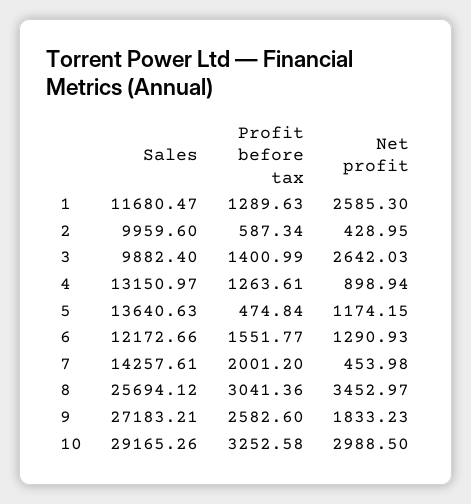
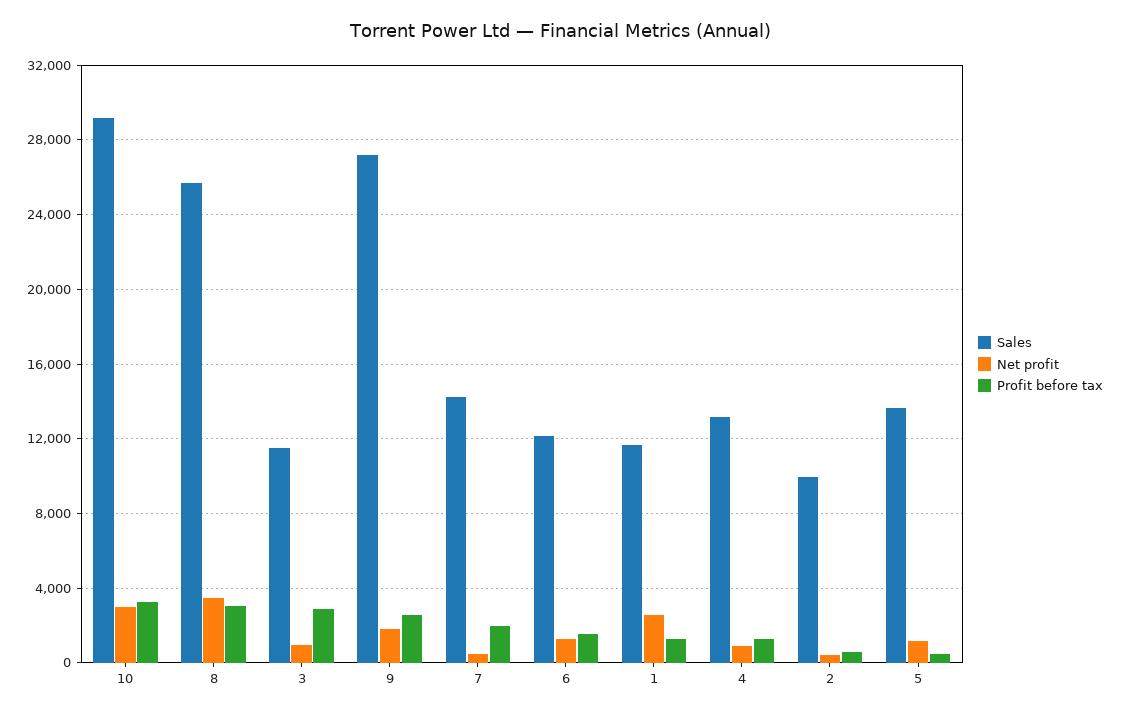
Sales, 3: 9882.4 -> 11500
Profit before tax, 3: 1400.99 -> 3000
Net profit, 3: 2642.03 -> 1000

